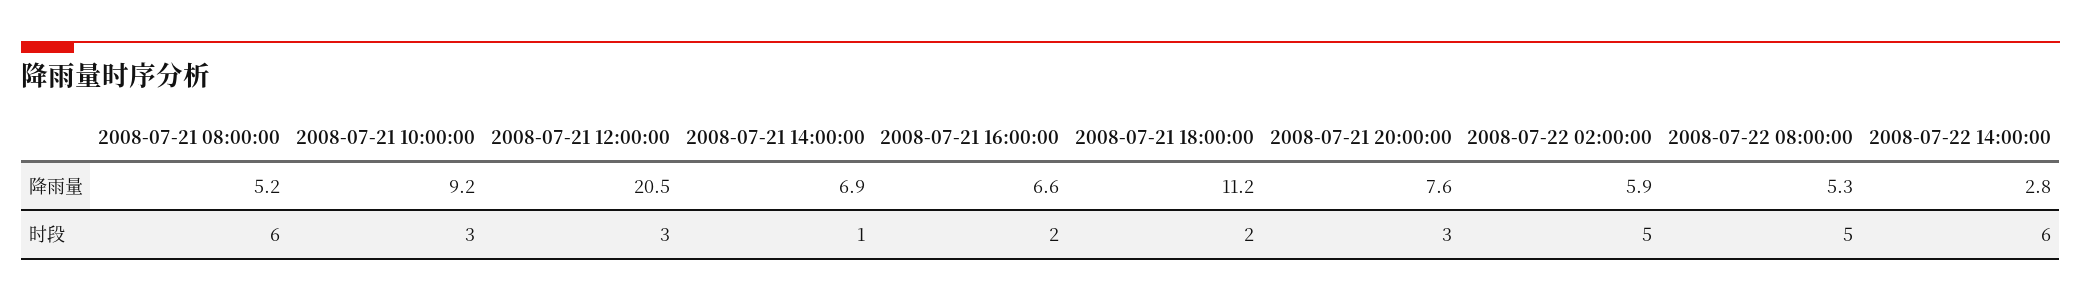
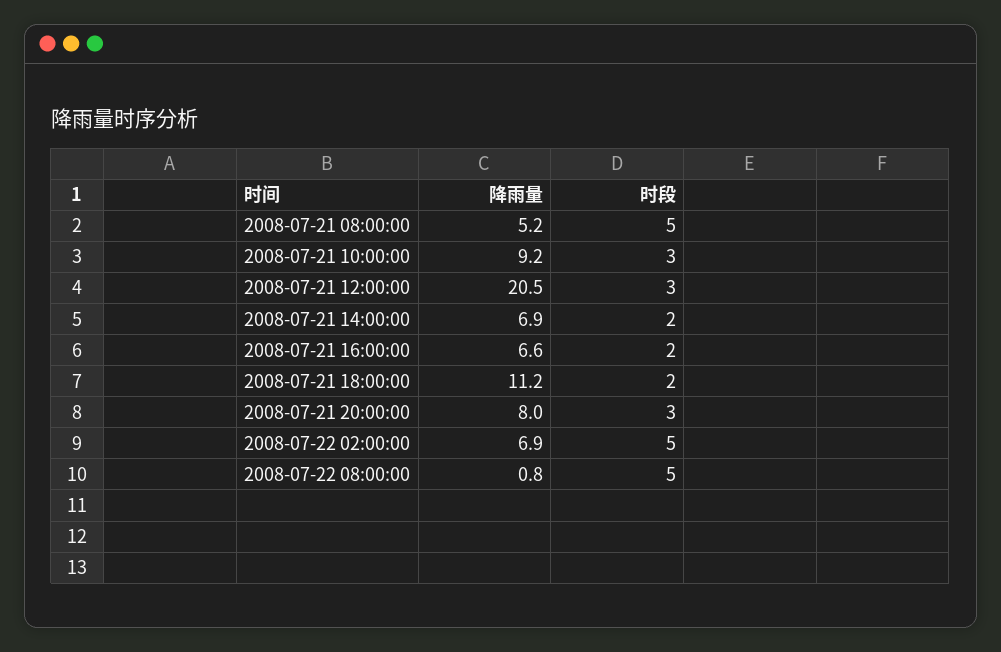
2008-07-21 20:00:00, 降雨量: 7.6 -> 8
2008-07-22 02:00:00, 降雨量: 5.9 -> 6.9
2008-07-22 08:00:00, 降雨量: 5.3 -> 0.8
2008-07-22 14:00:00, 降雨量: 2.8 -> none
2008-07-21 08:00:00, 时段: 6 -> 5
2008-07-21 14:00:00, 时段: 1 -> 2
2008-07-22 14:00:00, 时段: 6 -> none

